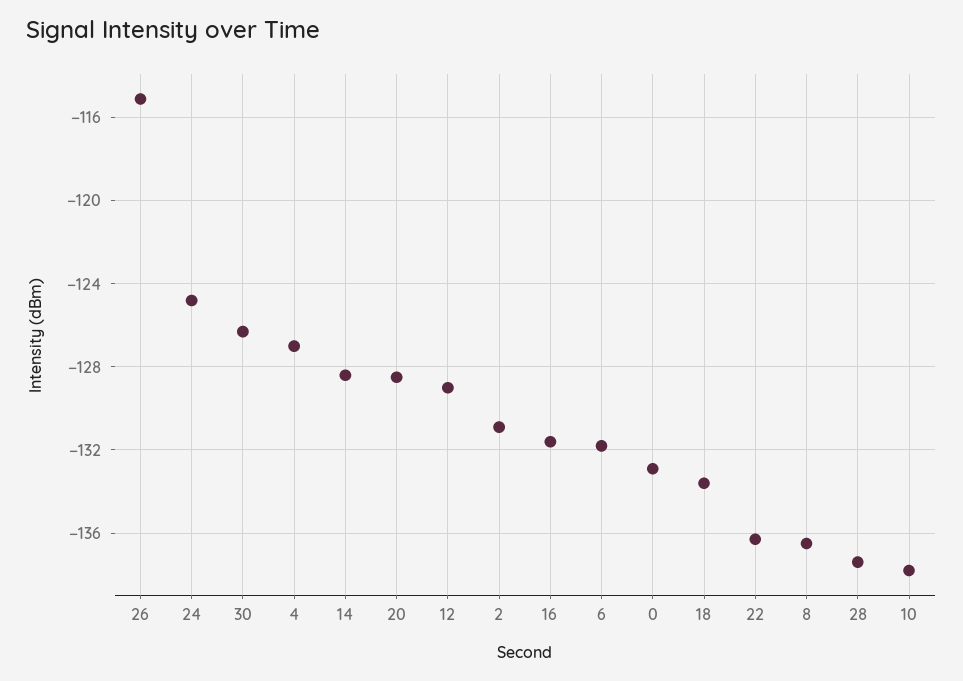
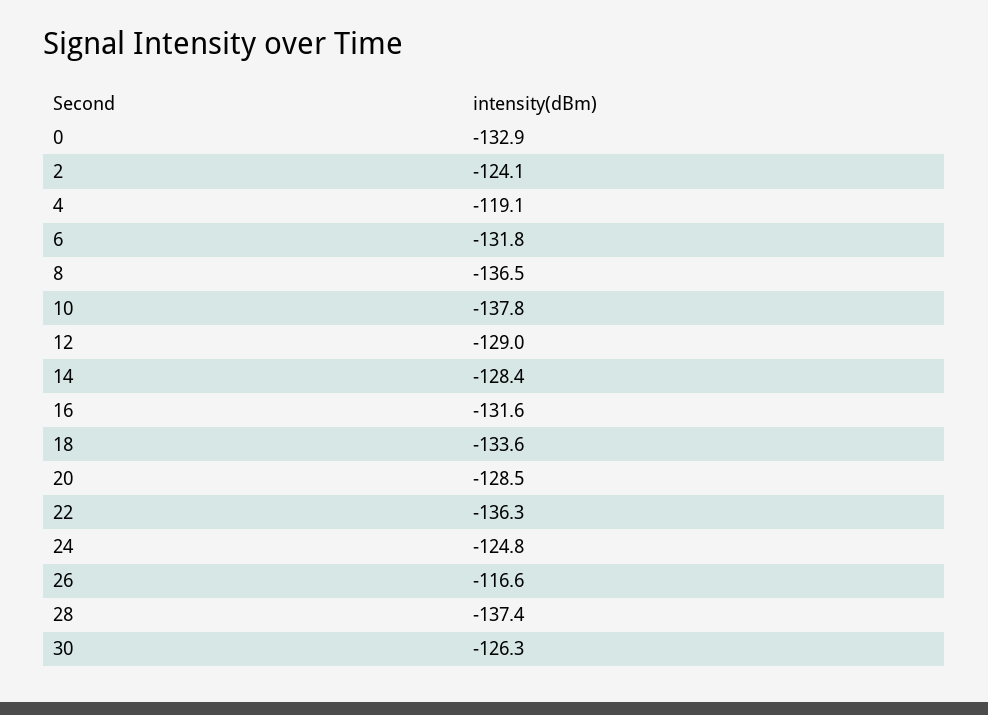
26: -115 -> -116.6
4: -127 -> -119.1
2: -131 -> -124.1

